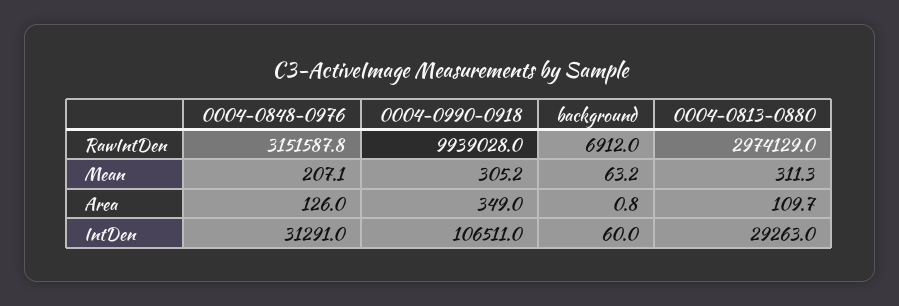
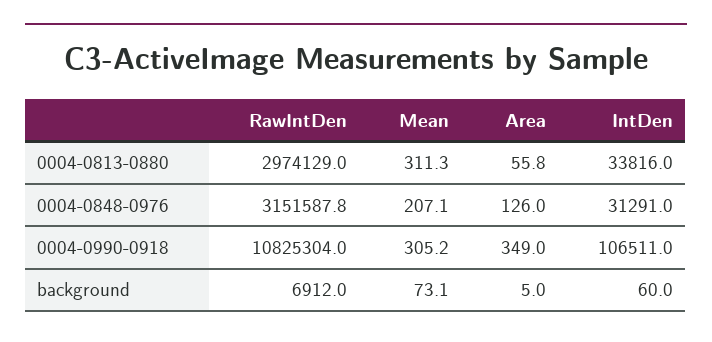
0004-0990-0918, RawIntDen: 9939028 -> 10825304
background, Mean: 63.2 -> 73.1
background, Area: 0.8 -> 5
0004-0813-0880, Area: 109.7 -> 55.8
0004-0813-0880, IntDen: 29263 -> 33816

